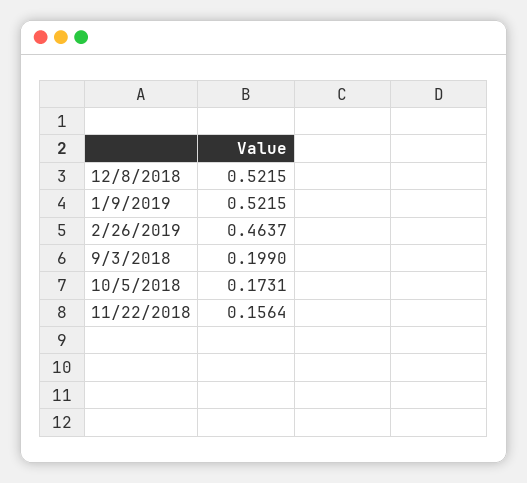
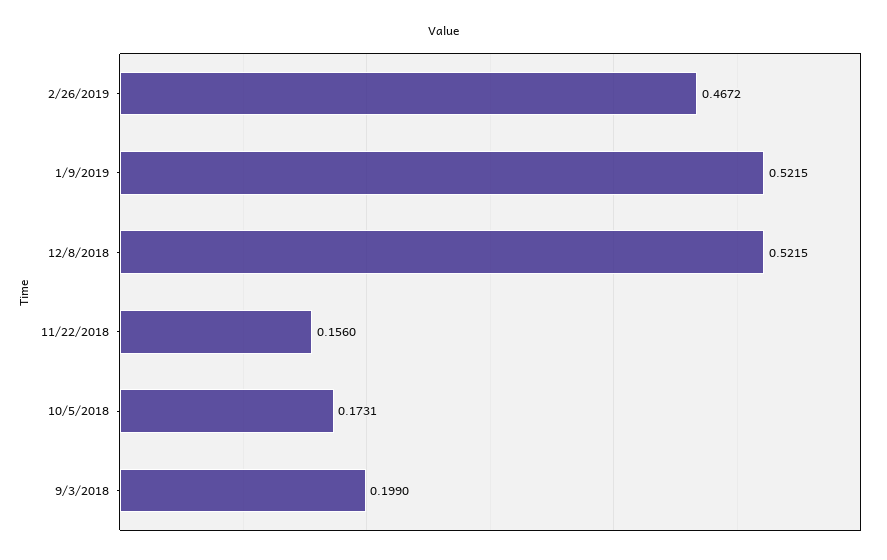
2/26/2019: 0.4637 -> 0.4672
11/22/2018: 0.1564 -> 0.156

